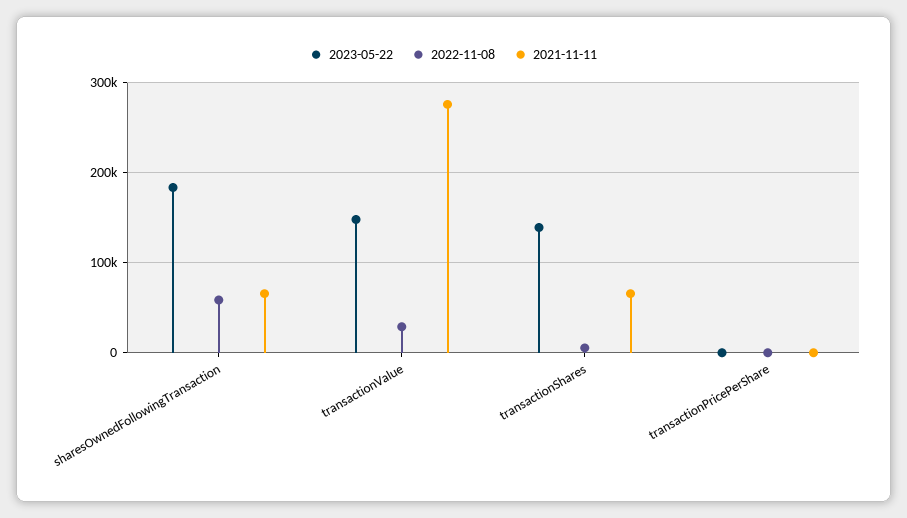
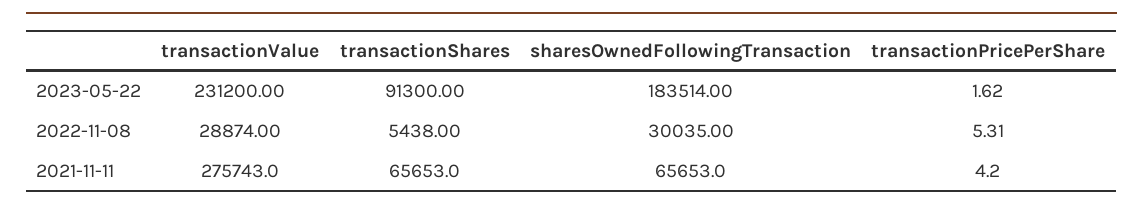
2022-11-08, sharesOwnedFollowingTransaction: 60000 -> 30035
2023-05-22, transactionValue: 150000 -> 231200
2023-05-22, transactionShares: 140000 -> 91300

